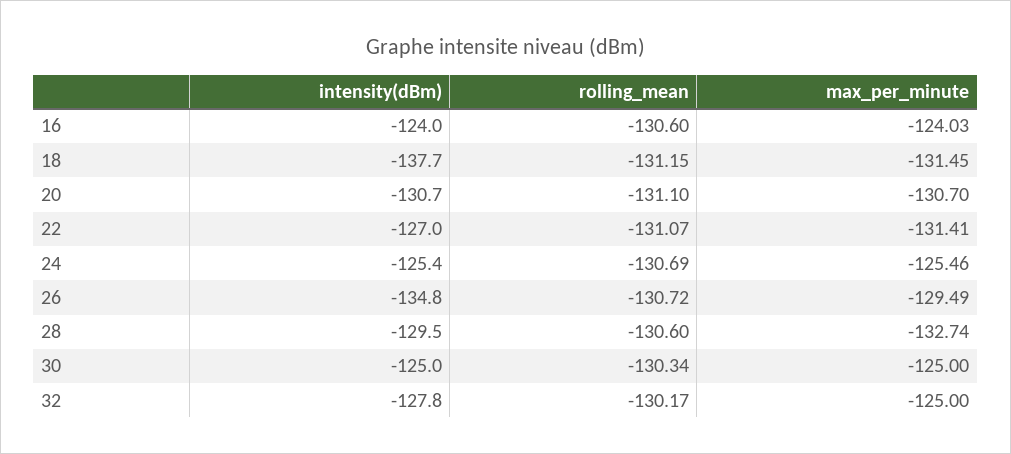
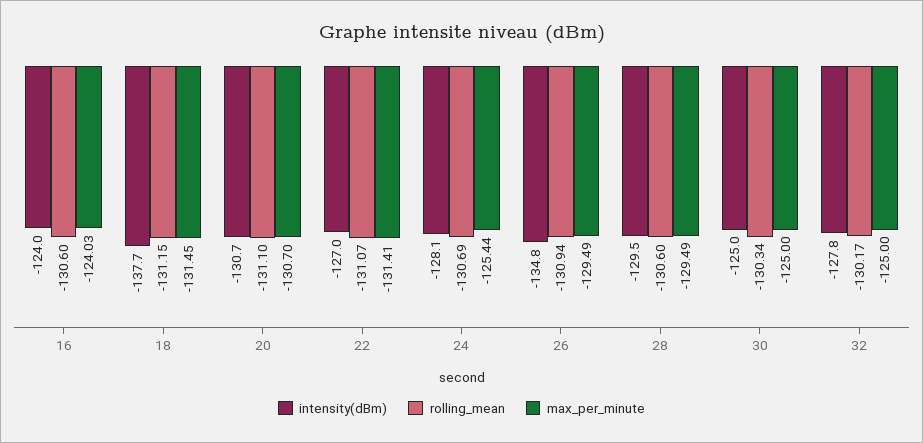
intensity(dBm), 24: -125.4 -> -128.1
max_per_minute, 24: -125.46 -> -125.44
rolling_mean, 26: -130.72 -> -130.94
max_per_minute, 28: -132.74 -> -129.49

